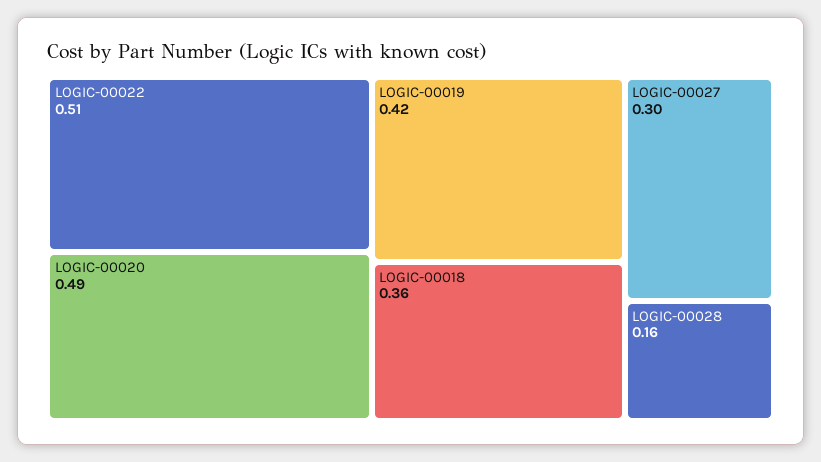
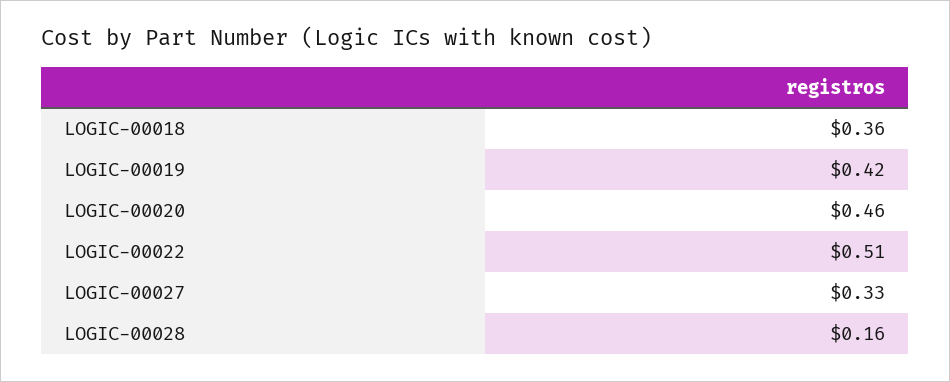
LOGIC-00020: 0.49 -> 0.46
LOGIC-00027: 0.3 -> 0.33

